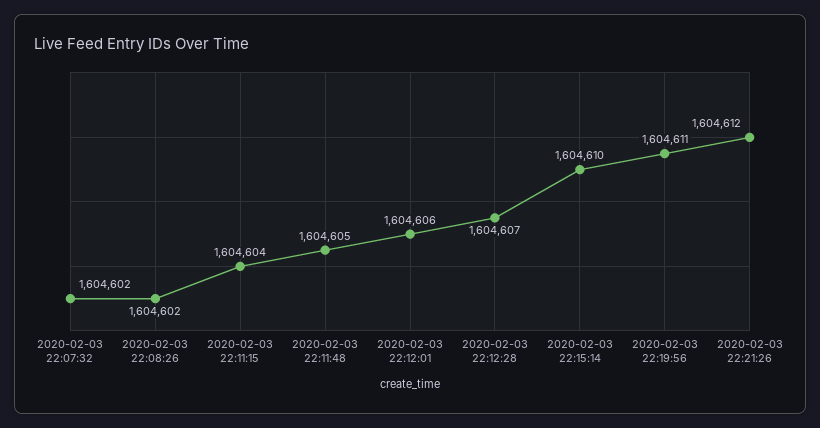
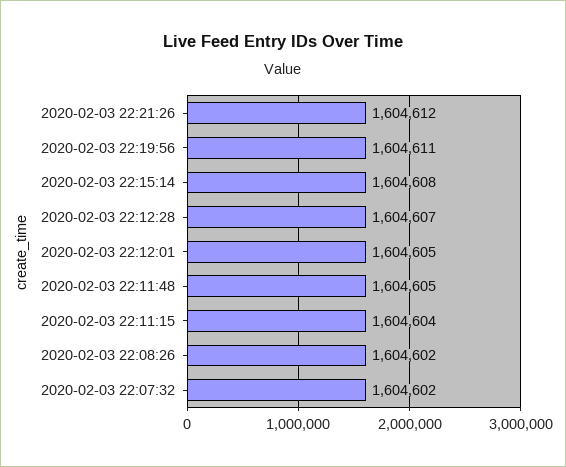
2020-02-03 22:12:01: 1604606 -> 1604605
2020-02-03 22:15:14: 1604610 -> 1604608

